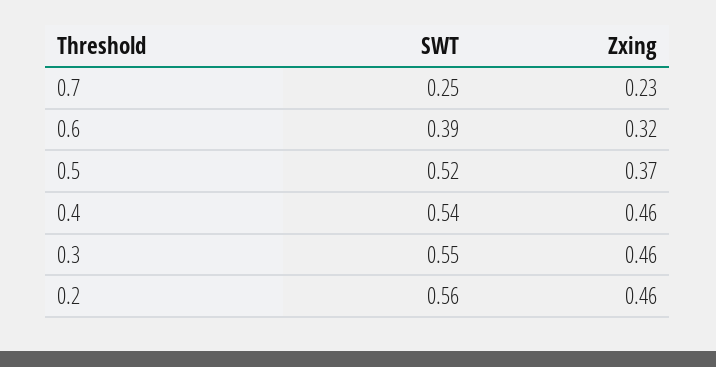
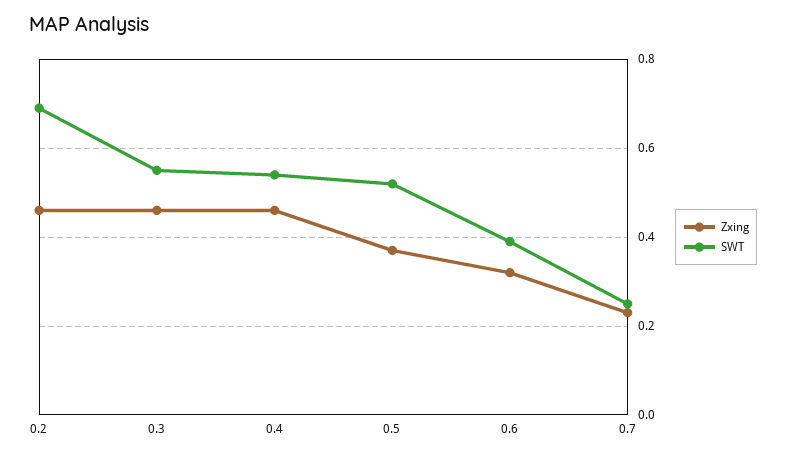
SWT, 0.2: 0.56 -> 0.7

